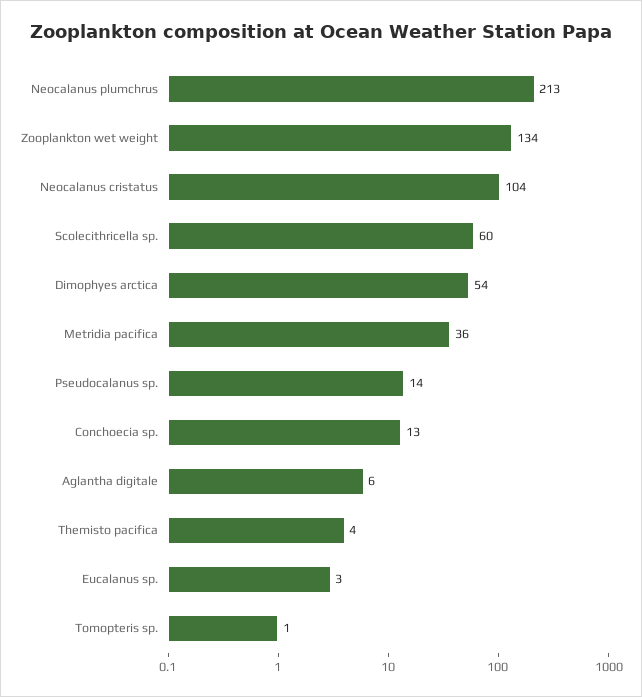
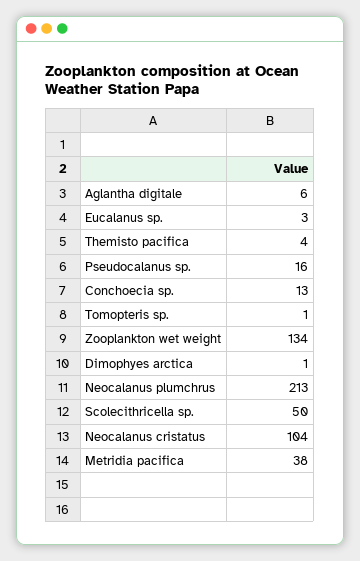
Scolecithricella sp.: 60 -> 50
Dimophyes arctica: 54 -> 1
Metridia pacifica: 36 -> 38
Pseudocalanus sp.: 14 -> 16

